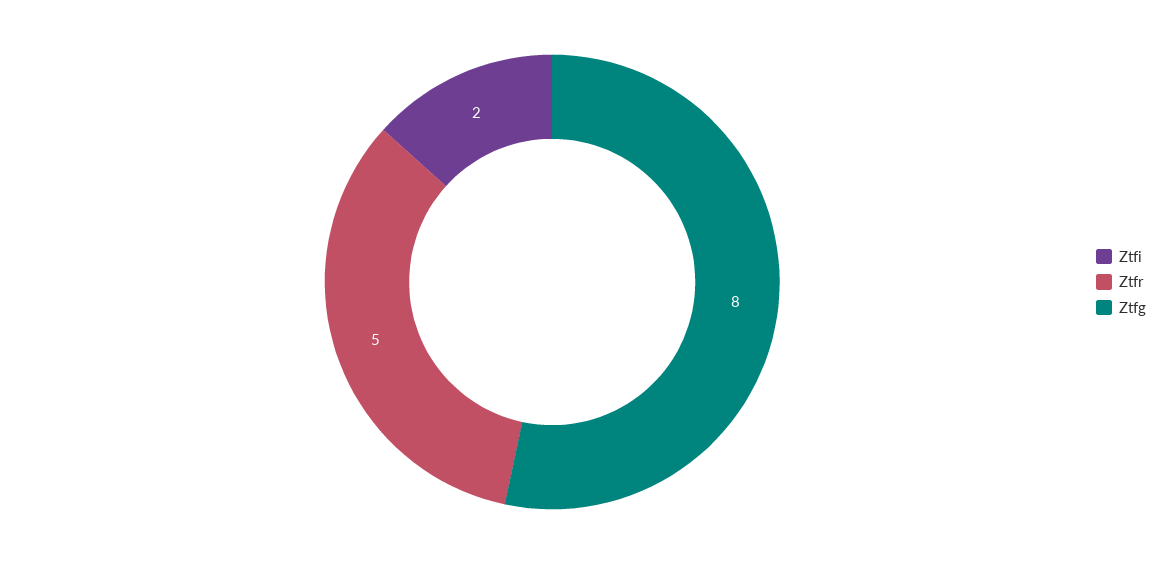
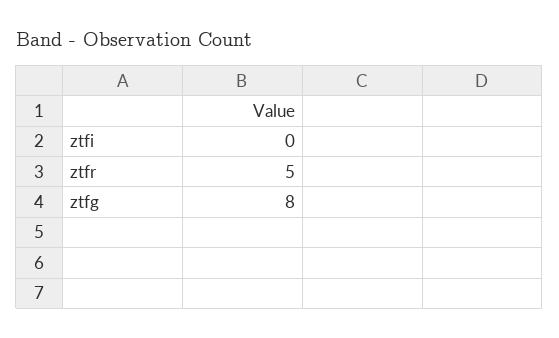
Ztfi: 2 -> 0

